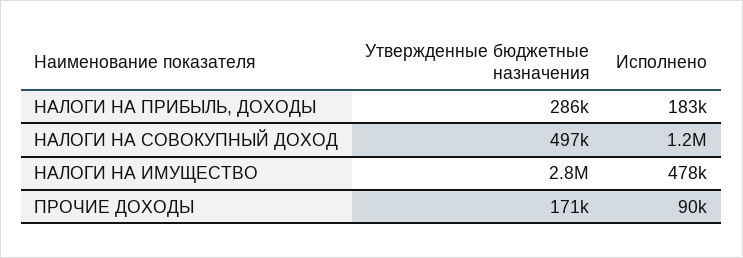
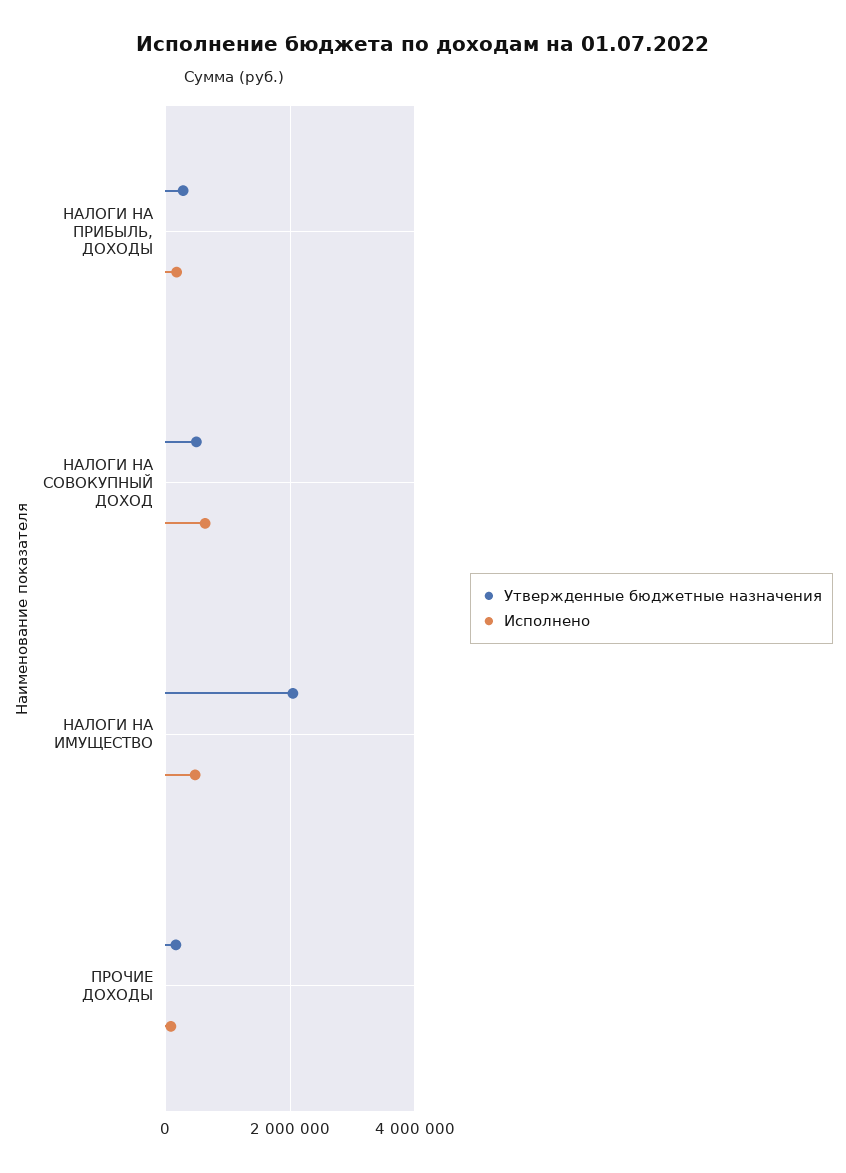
Исполнено, НАЛОГИ НА СОВОКУПНЫЙ ДОХОД: 1200000 -> 600000
Утвержденные бюджетные назначения, НАЛОГИ НА ИМУЩЕСТВО: 2800000 -> 2000000

